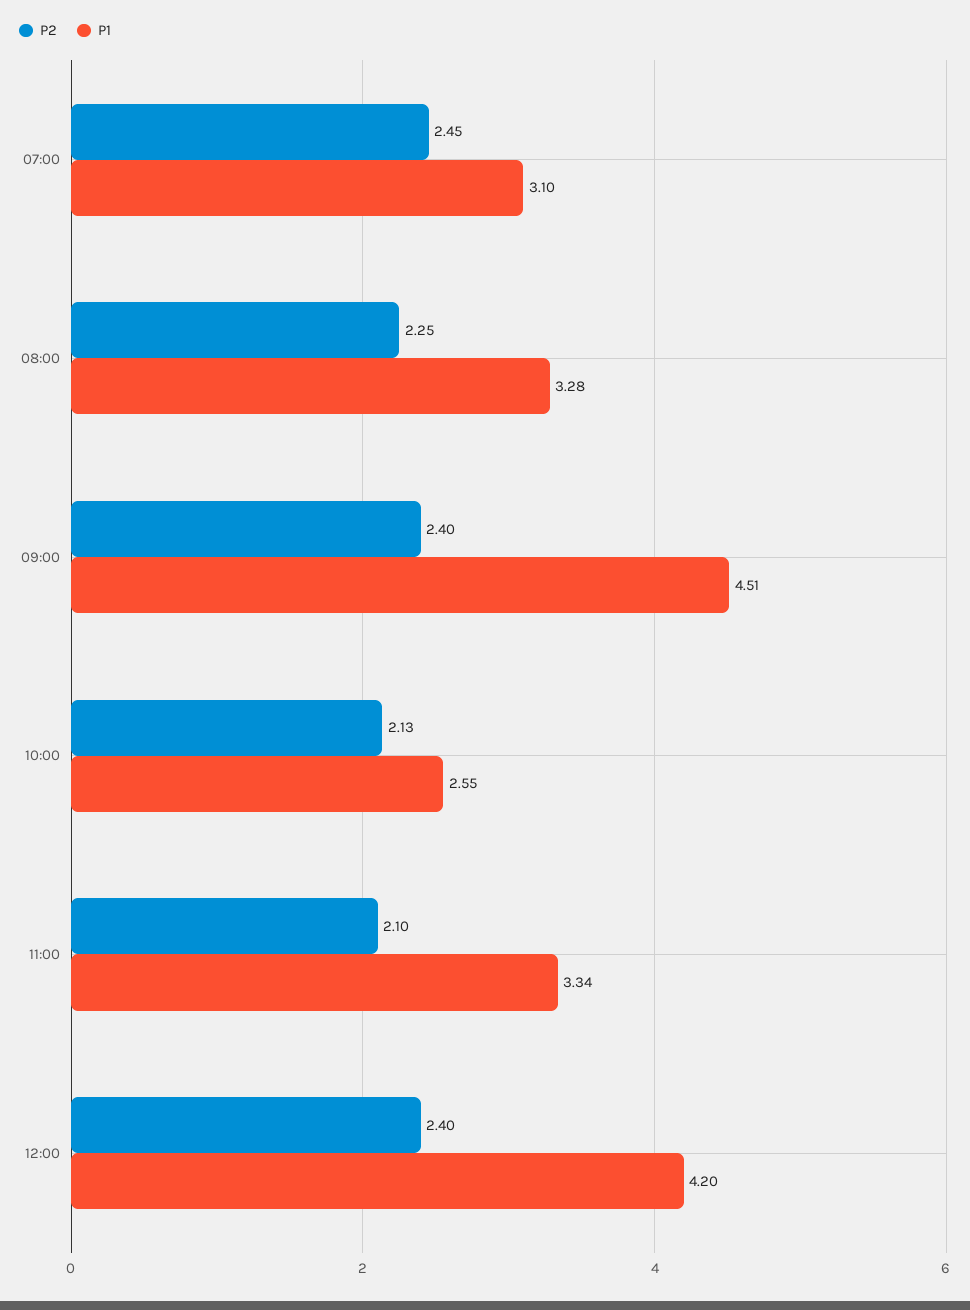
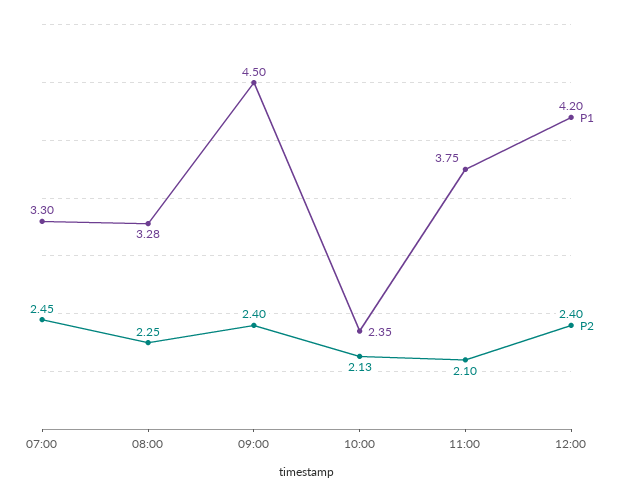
P1, 07:00: 3.1 -> 3.3
P1, 09:00: 4.51 -> 4.5
P1, 10:00: 2.55 -> 2.35
P1, 11:00: 3.34 -> 3.75

